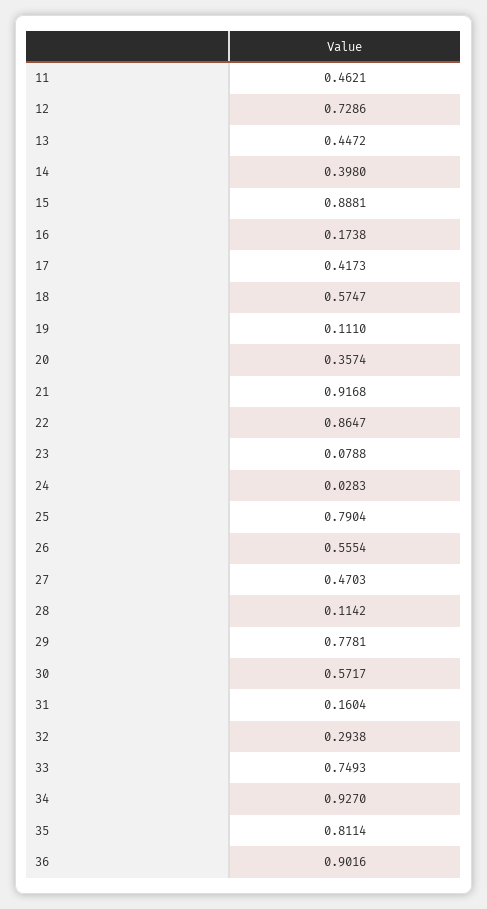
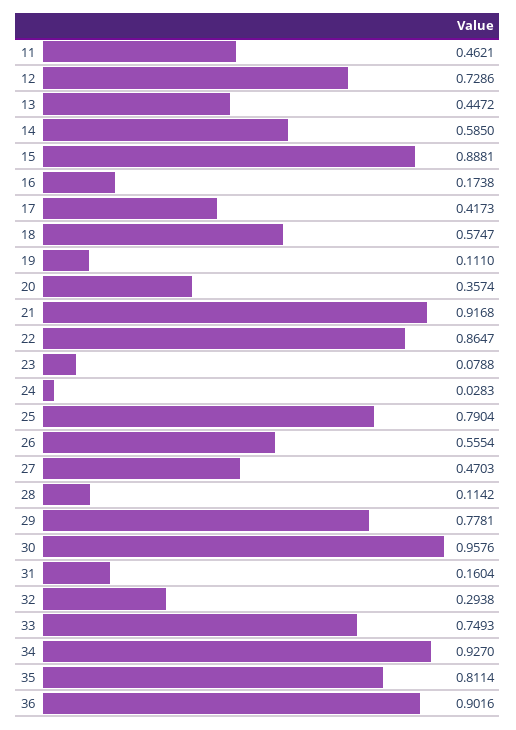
14: 0.398 -> 0.585
30: 0.5717 -> 0.9576

